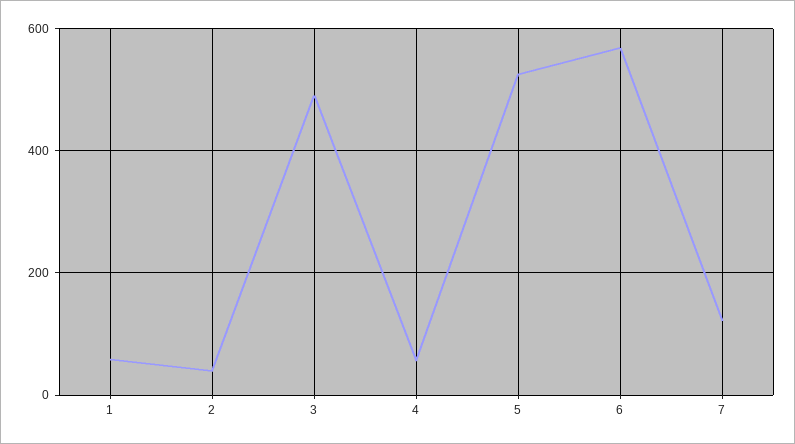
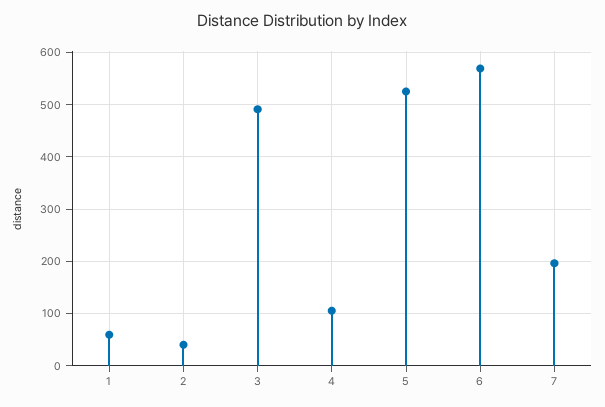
4: 60 -> 100
7: 120 -> 200

